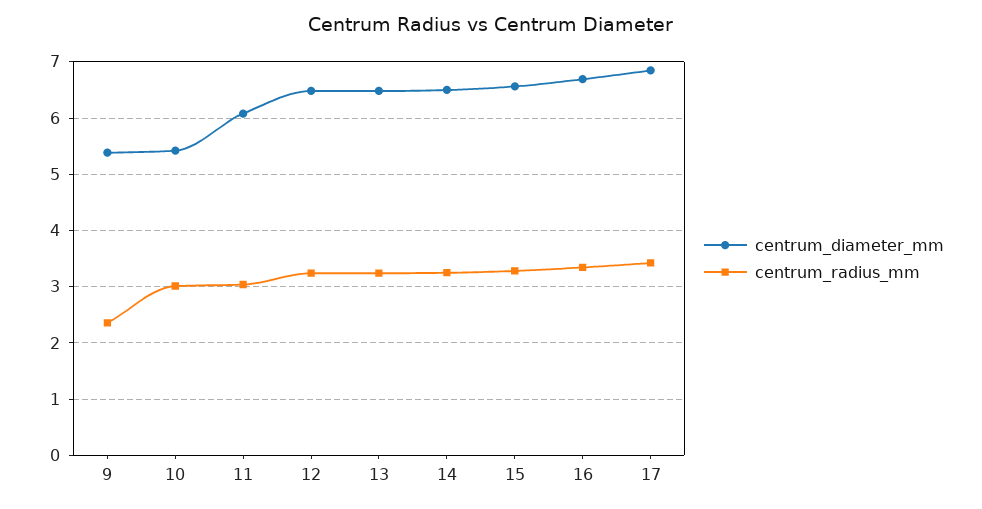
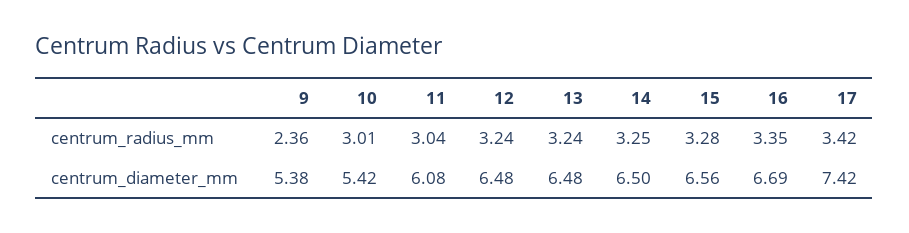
centrum_diameter_mm, 17: 6.8 -> 7.42

